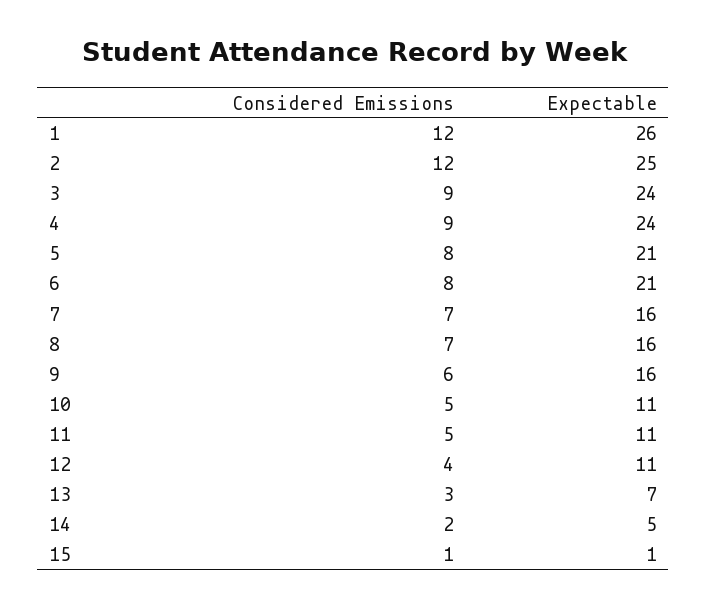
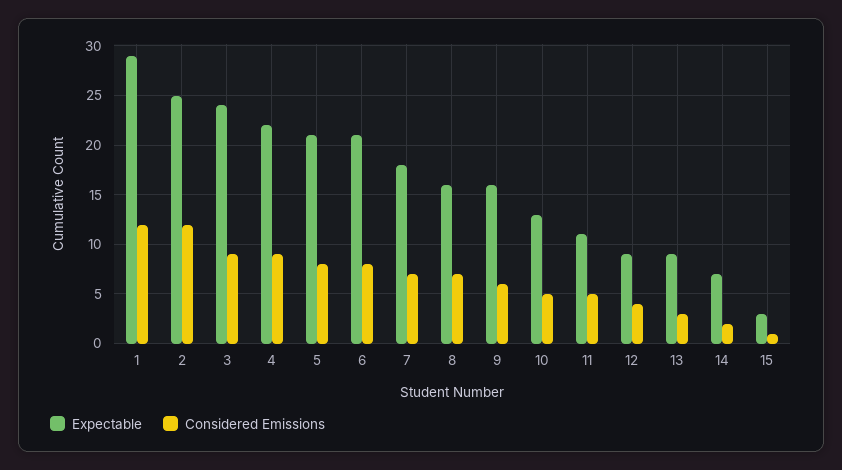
Expectable, 1: 26 -> 29
Expectable, 4: 24 -> 22
Expectable, 7: 16 -> 18
Expectable, 10: 11 -> 13
Expectable, 12: 11 -> 9
Expectable, 13: 7 -> 9
Expectable, 14: 5 -> 7
Expectable, 15: 1 -> 3

